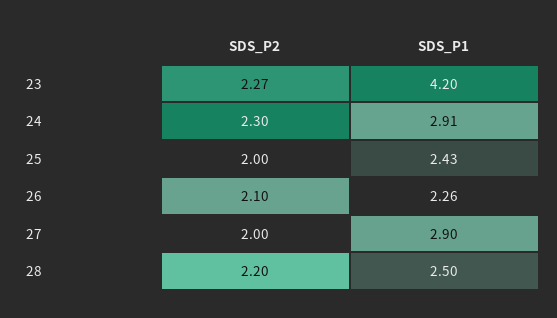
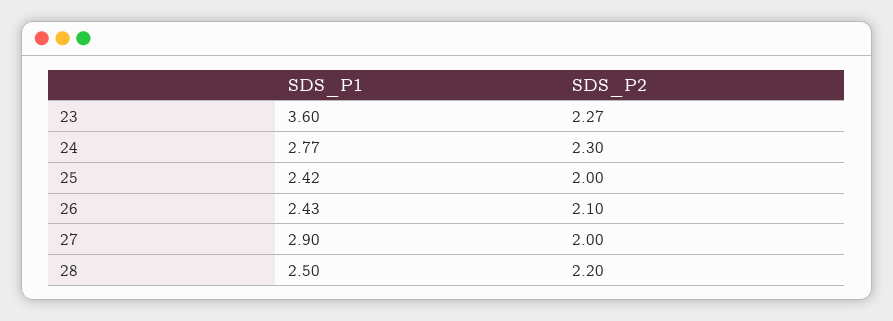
SDS_P1, 23: 4.2 -> 3.6
SDS_P1, 24: 2.91 -> 2.77
SDS_P1, 25: 2.43 -> 2.42
SDS_P1, 26: 2.26 -> 2.43

